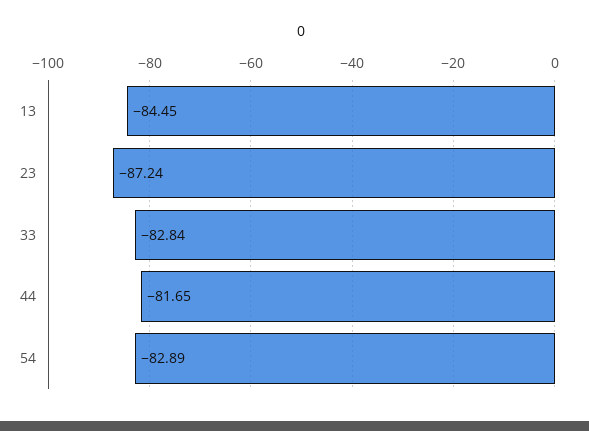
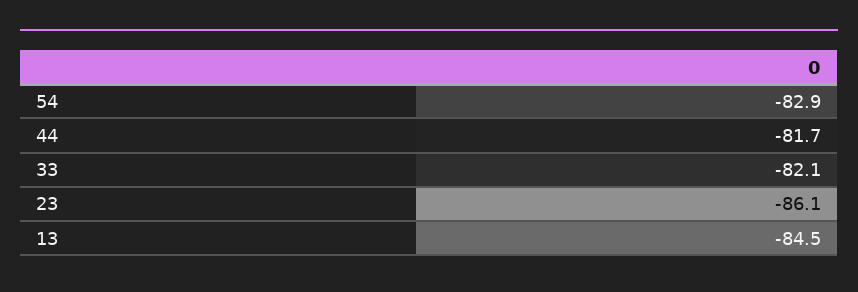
23: -87.24 -> -86.1
33: -82.84 -> -82.1

